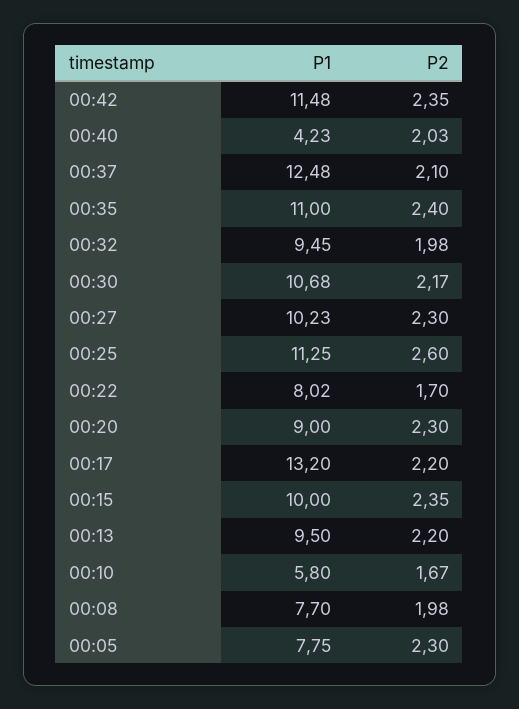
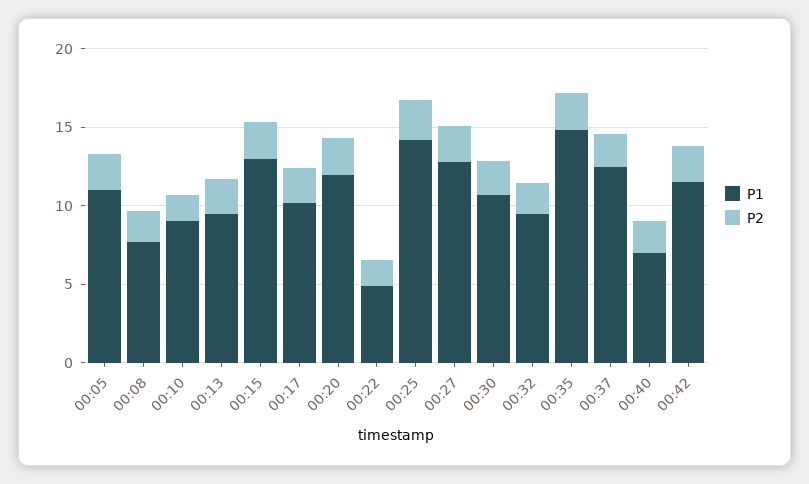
P1, 00:40: 4.23 -> 7
P1, 00:35: 11 -> 15
P1, 00:27: 10.23 -> 13
P1, 00:25: 11.25 -> 14
P1, 00:22: 8.02 -> 5
P1, 00:20: 9 -> 12
P1, 00:17: 13.2 -> 10
P1, 00:15: 10 -> 13
P1, 00:10: 5.8 -> 9
P1, 00:05: 7.75 -> 11

